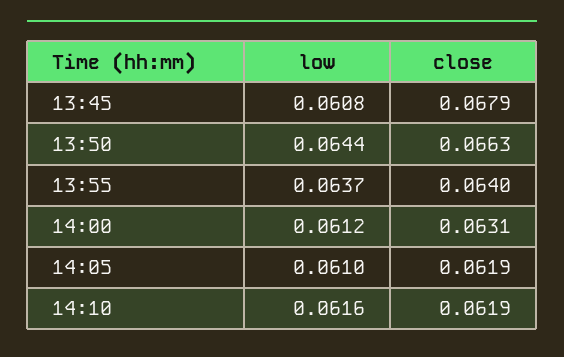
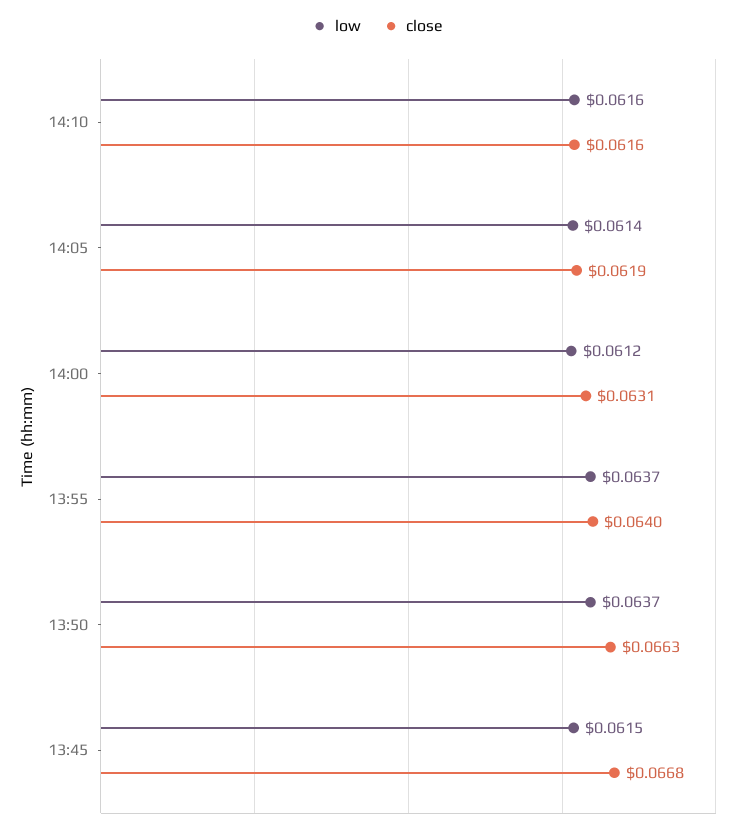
low, 13:45: 0.0608 -> 0.0615
close, 13:45: 0.0679 -> 0.0668
low, 13:50: 0.0644 -> 0.0637
low, 14:05: 0.061 -> 0.0614
close, 14:10: 0.0619 -> 0.0616

